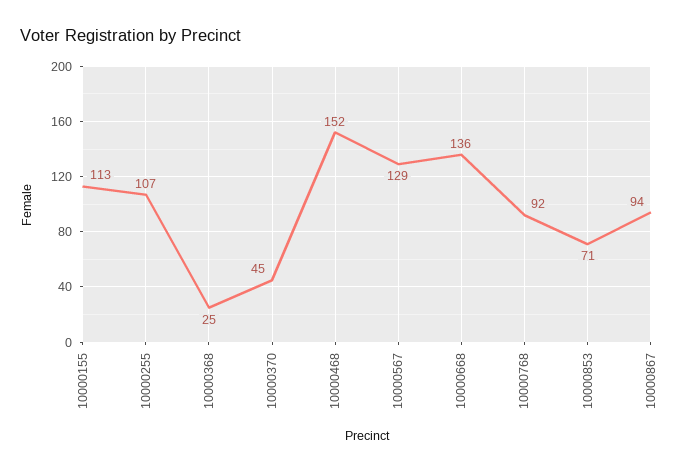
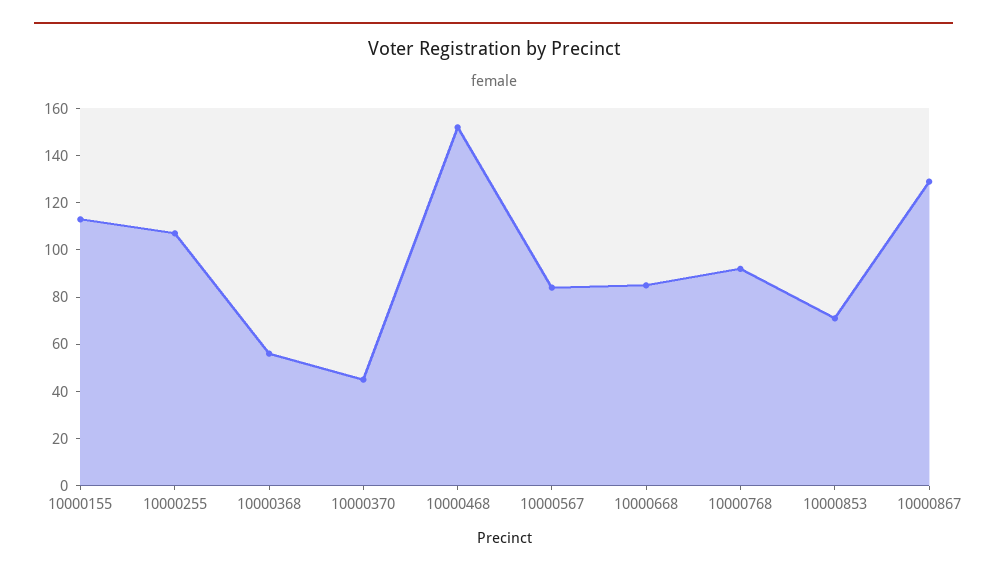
10000368: 25 -> 55
10000567: 129 -> 85
10000668: 136 -> 85
10000867: 94 -> 130

